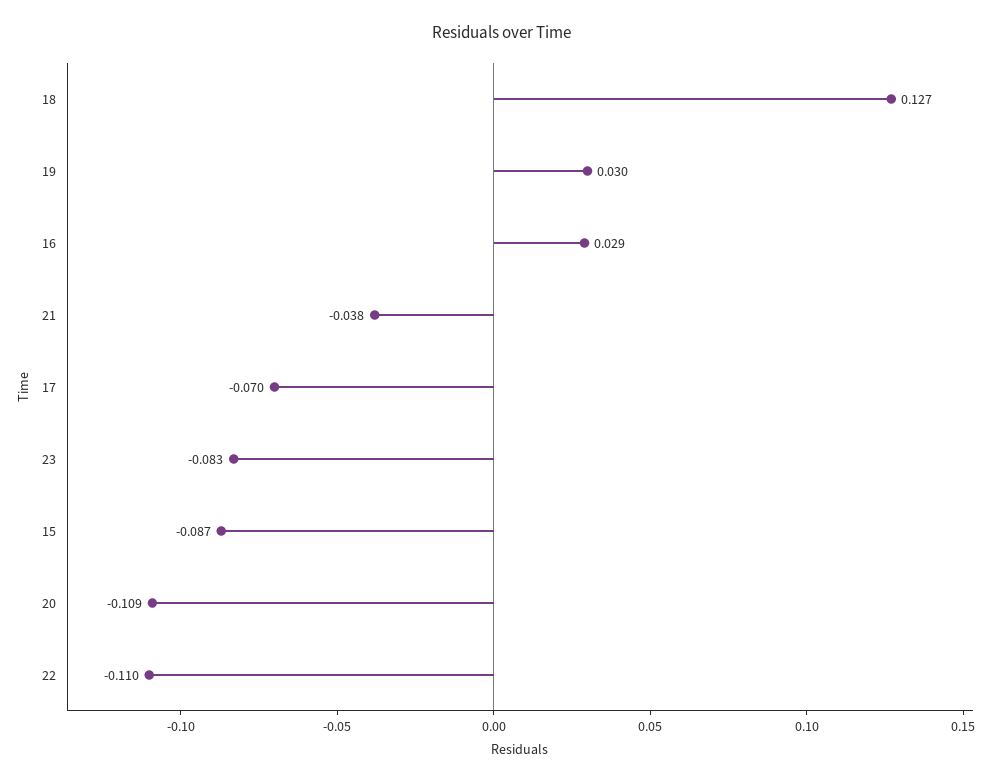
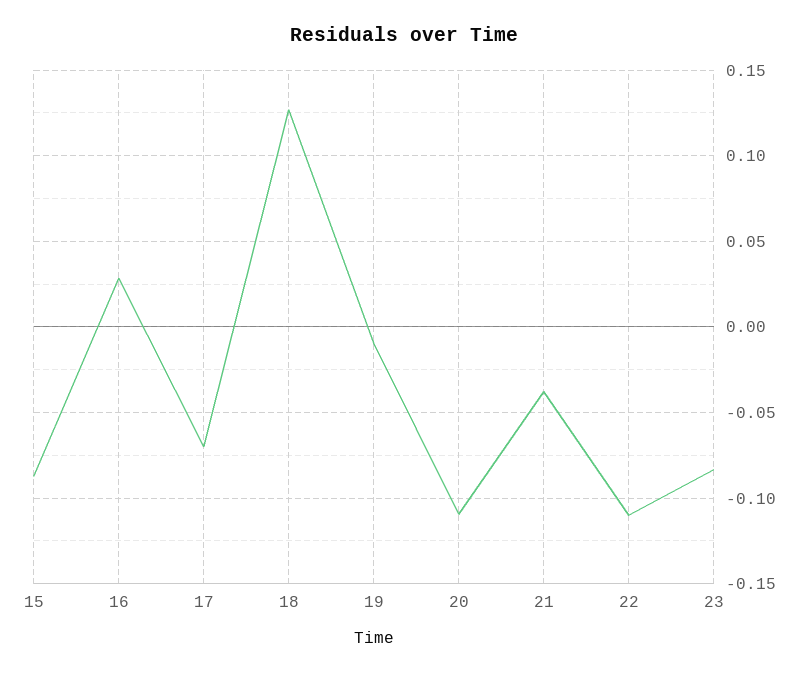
19: 0.03 -> -0.01

